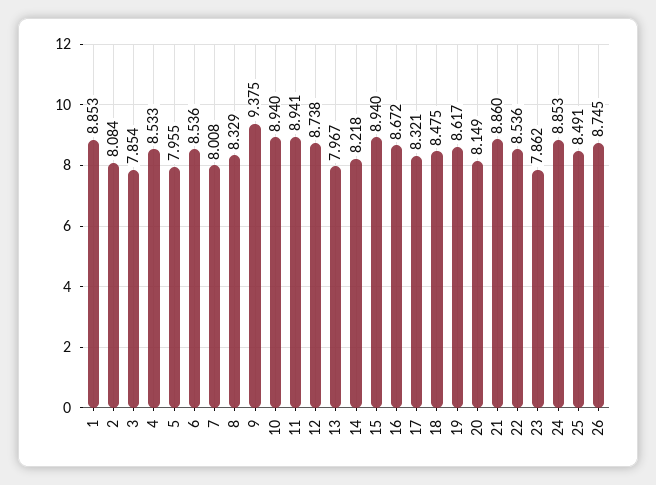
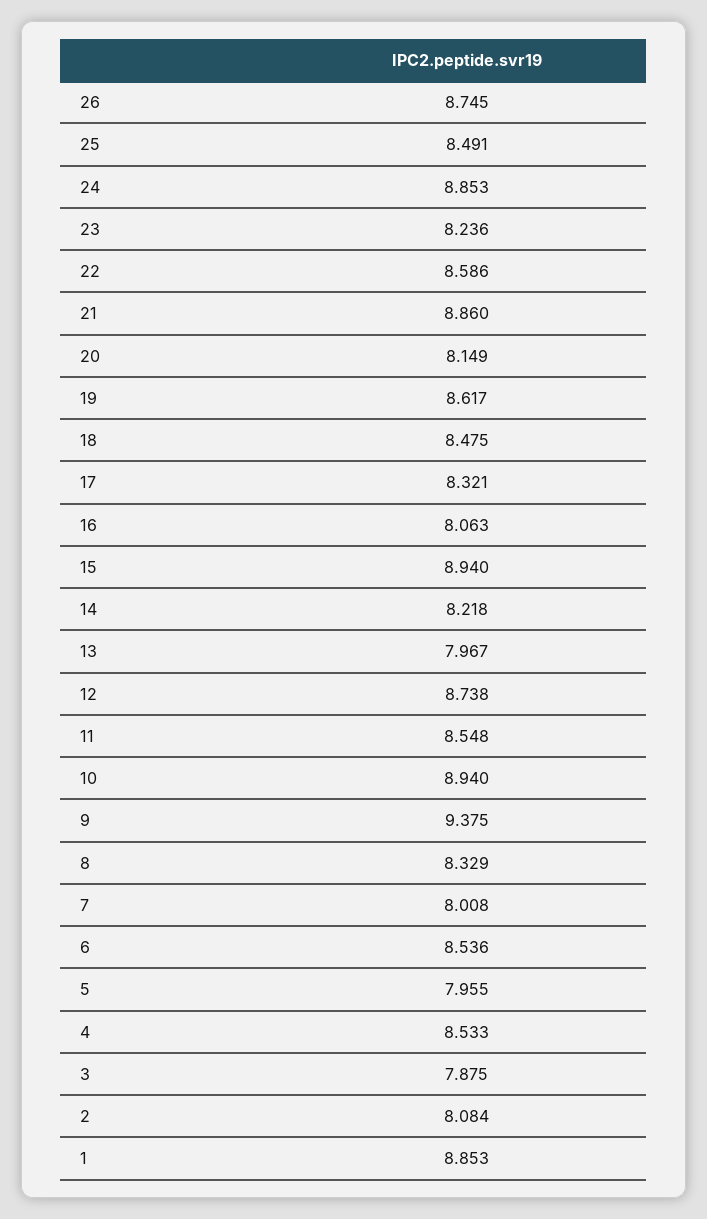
3: 7.854 -> 7.875
11: 8.941 -> 8.548
16: 8.672 -> 8.063
22: 8.536 -> 8.586
23: 7.862 -> 8.236

